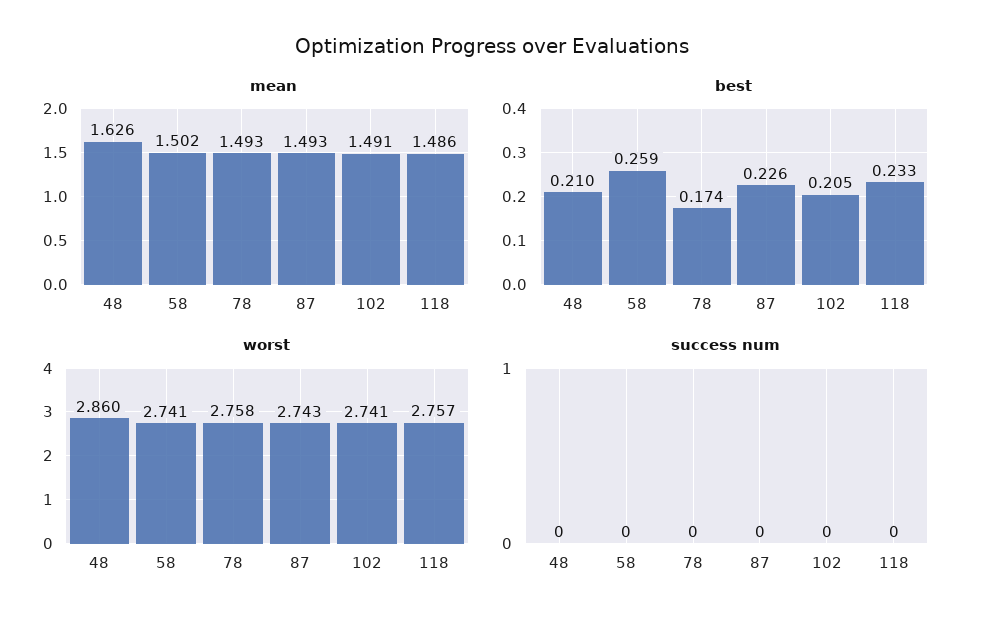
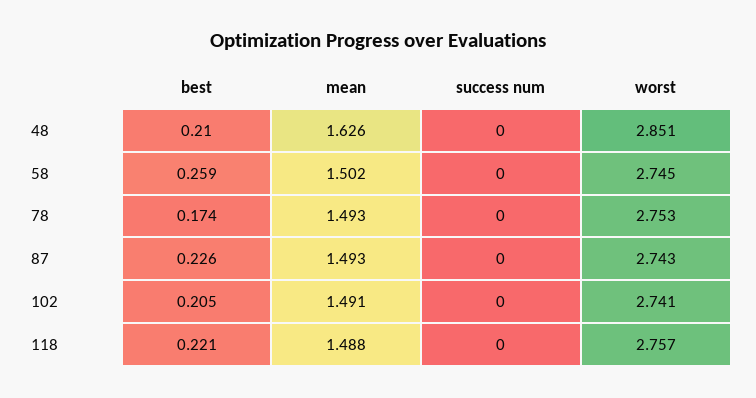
mean, 118: 1.486 -> 1.488
best, 118: 0.233 -> 0.221
worst, 48: 2.86 -> 2.851
worst, 58: 2.741 -> 2.745
worst, 78: 2.758 -> 2.753

